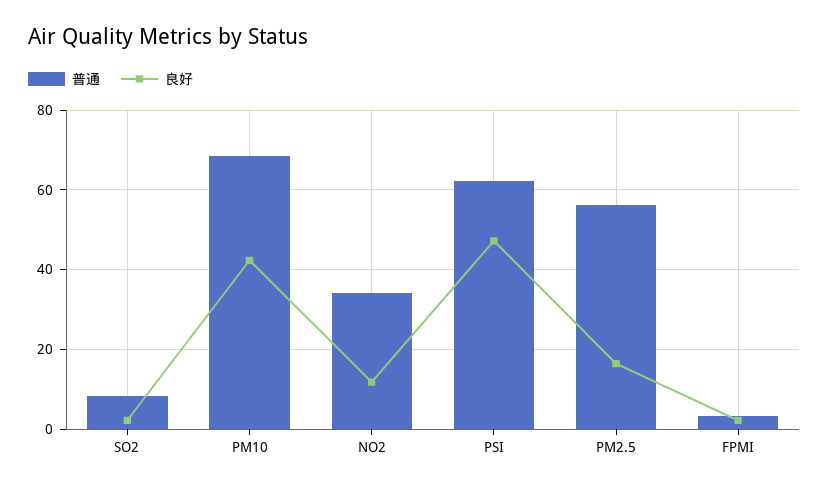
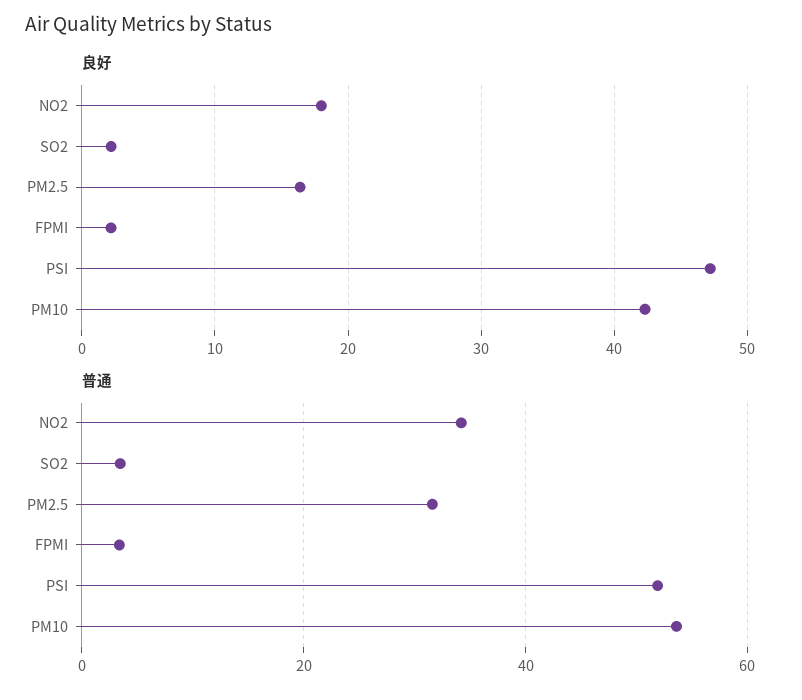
普通, SO2: 8 -> 4
普通, PM10: 68 -> 54
良好, NO2: 12 -> 18
普通, PSI: 62 -> 52
普通, PM2.5: 56 -> 32

